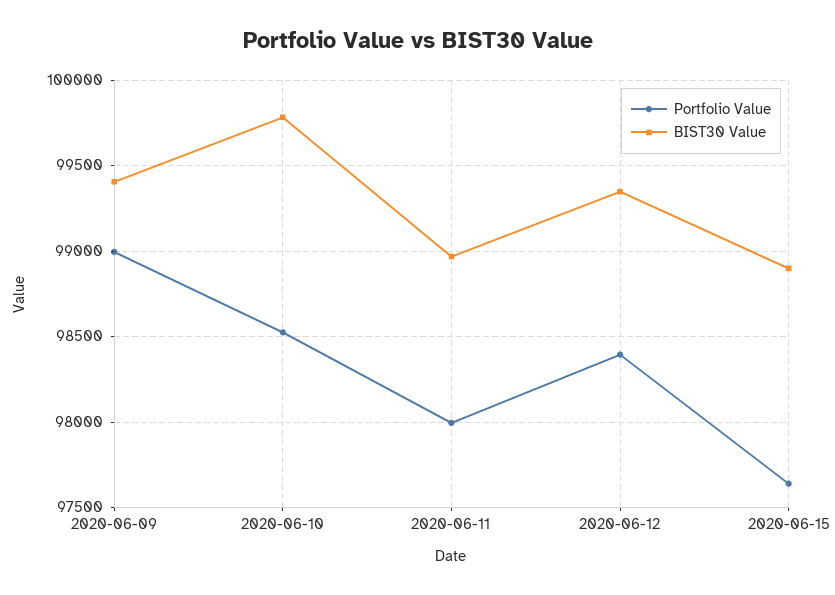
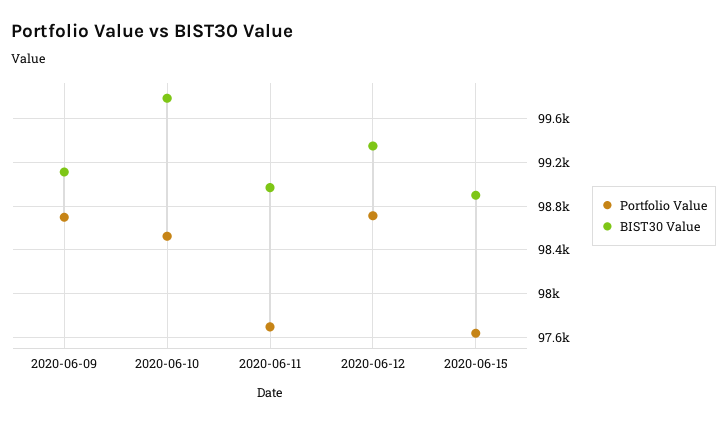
Portfolio Value, 2020-06-09: 99000 -> 98700
BIST30 Value, 2020-06-09: 99400 -> 99100
Portfolio Value, 2020-06-11: 98000 -> 97700
Portfolio Value, 2020-06-12: 98400 -> 98700

